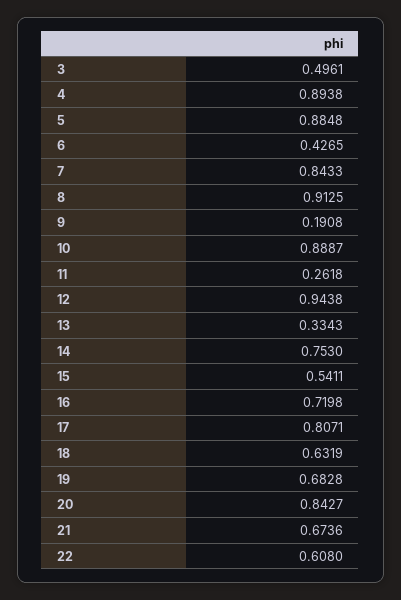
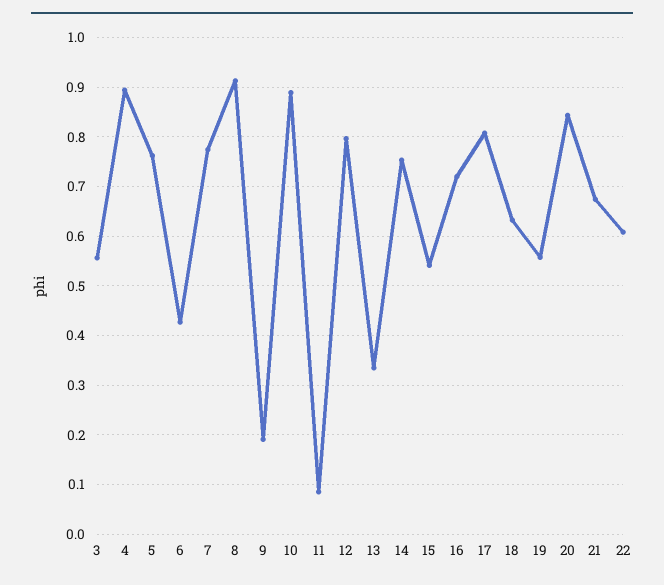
3: 0.4961 -> 0.56
5: 0.8848 -> 0.76
7: 0.8433 -> 0.78
11: 0.2618 -> 0.08
12: 0.9438 -> 0.8
19: 0.6828 -> 0.56

